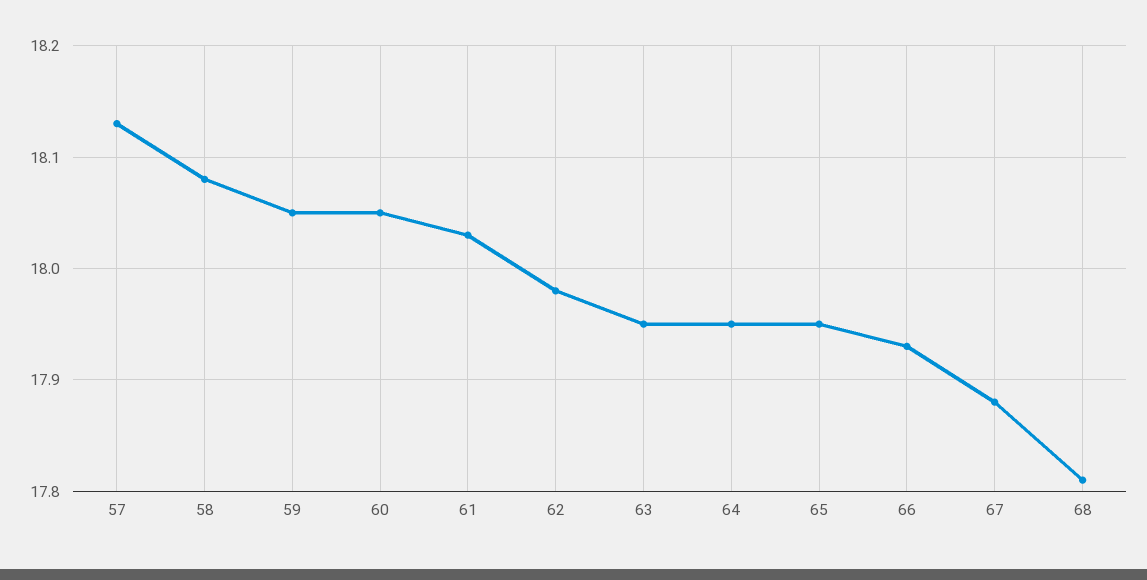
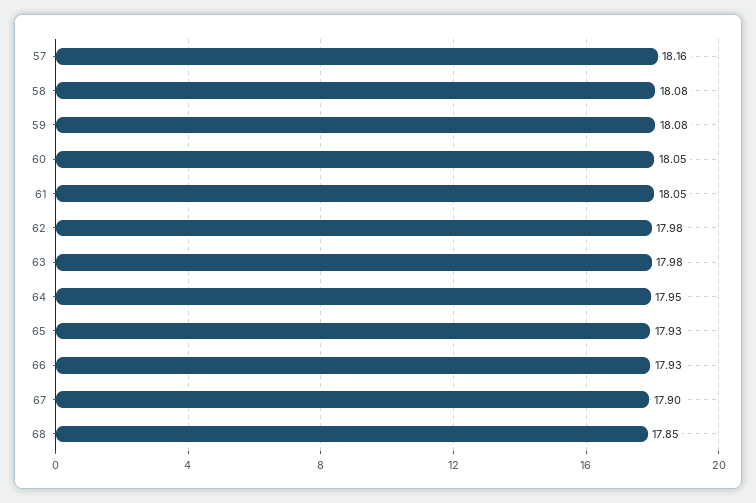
57: 18.13 -> 18.16
59: 18.05 -> 18.08
61: 18.03 -> 18.05
63: 17.95 -> 17.98
65: 17.95 -> 17.93
67: 17.88 -> 17.9
68: 17.81 -> 17.85

